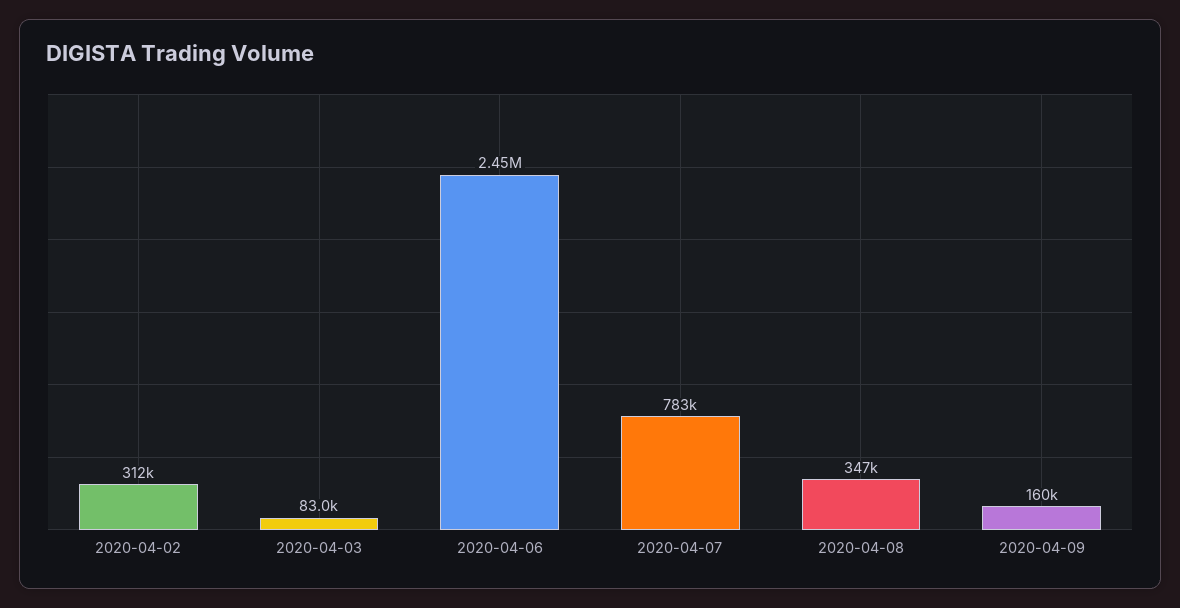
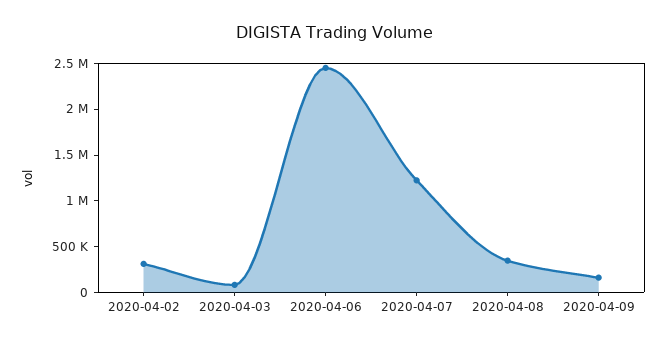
2020-04-07: 783000 -> 1200000

